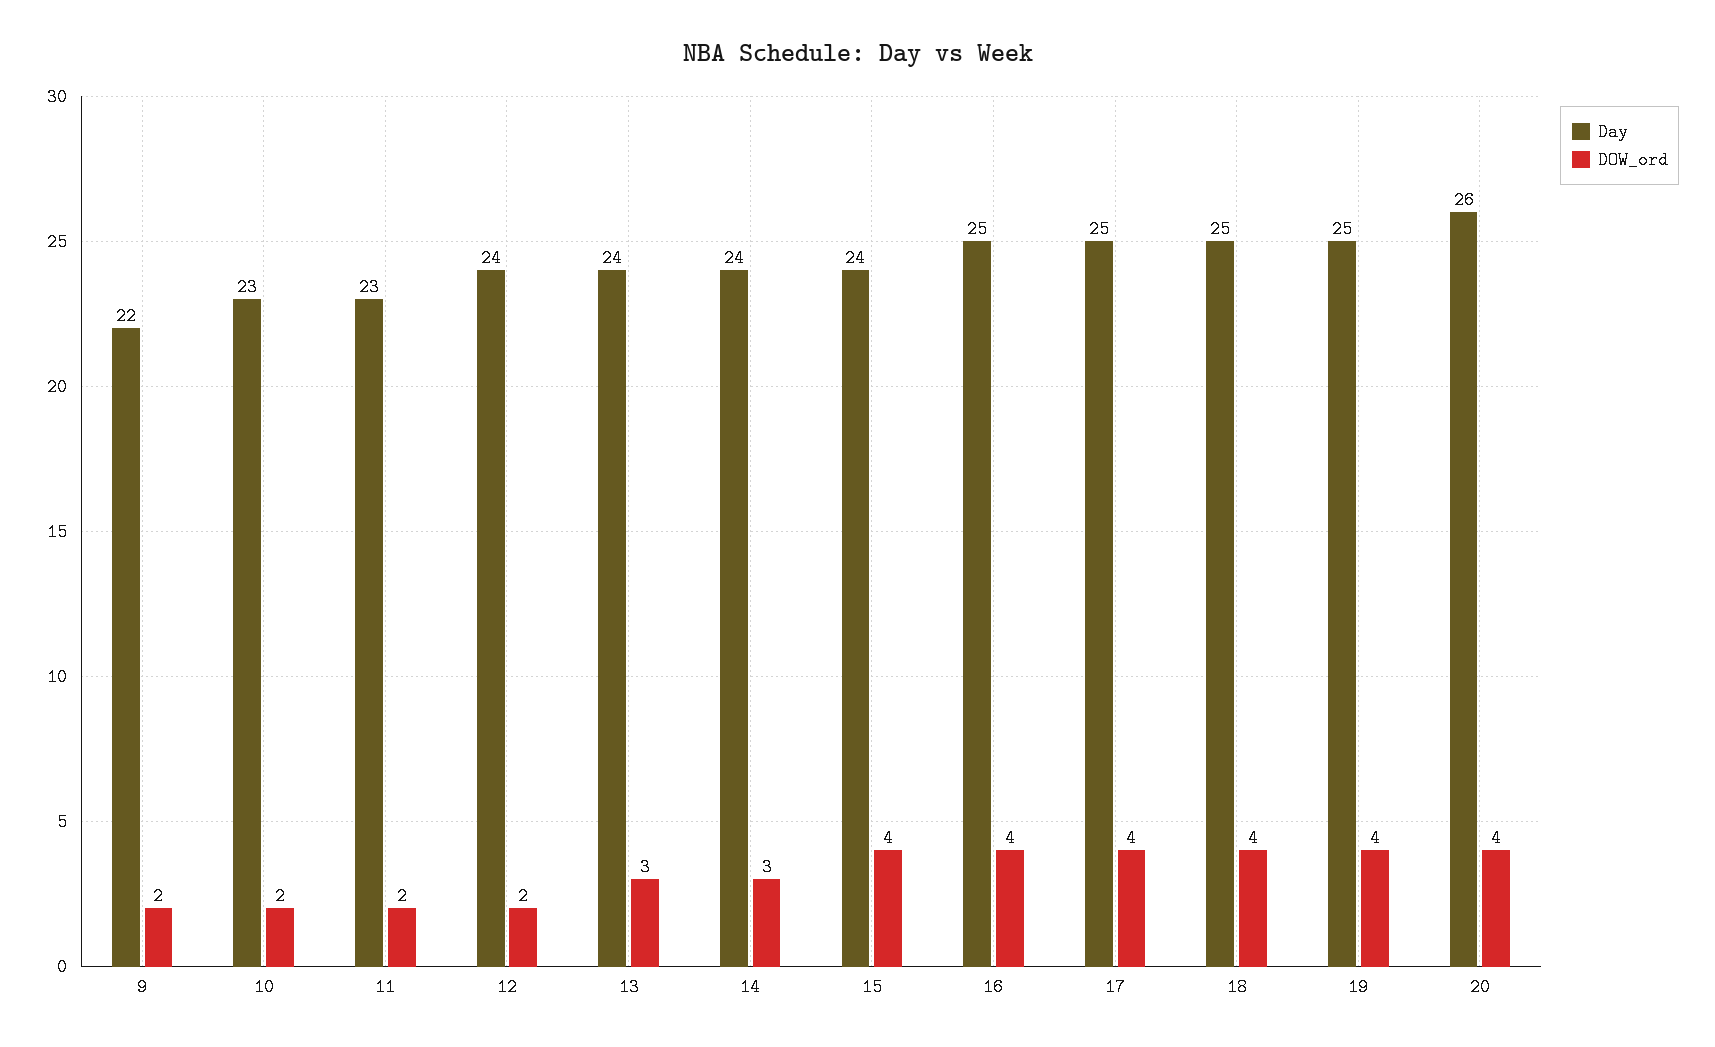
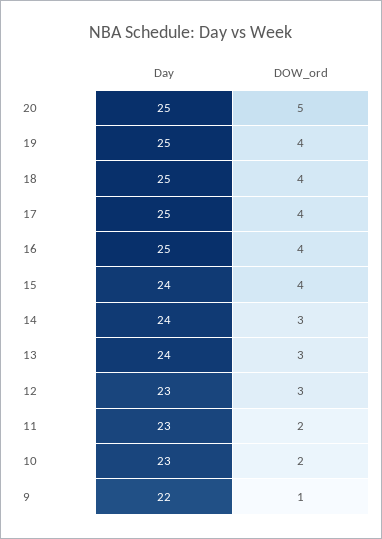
DOW_ord, 9: 2 -> 1
Day, 12: 24 -> 23
DOW_ord, 12: 2 -> 3
Day, 20: 26 -> 25
DOW_ord, 20: 4 -> 5

